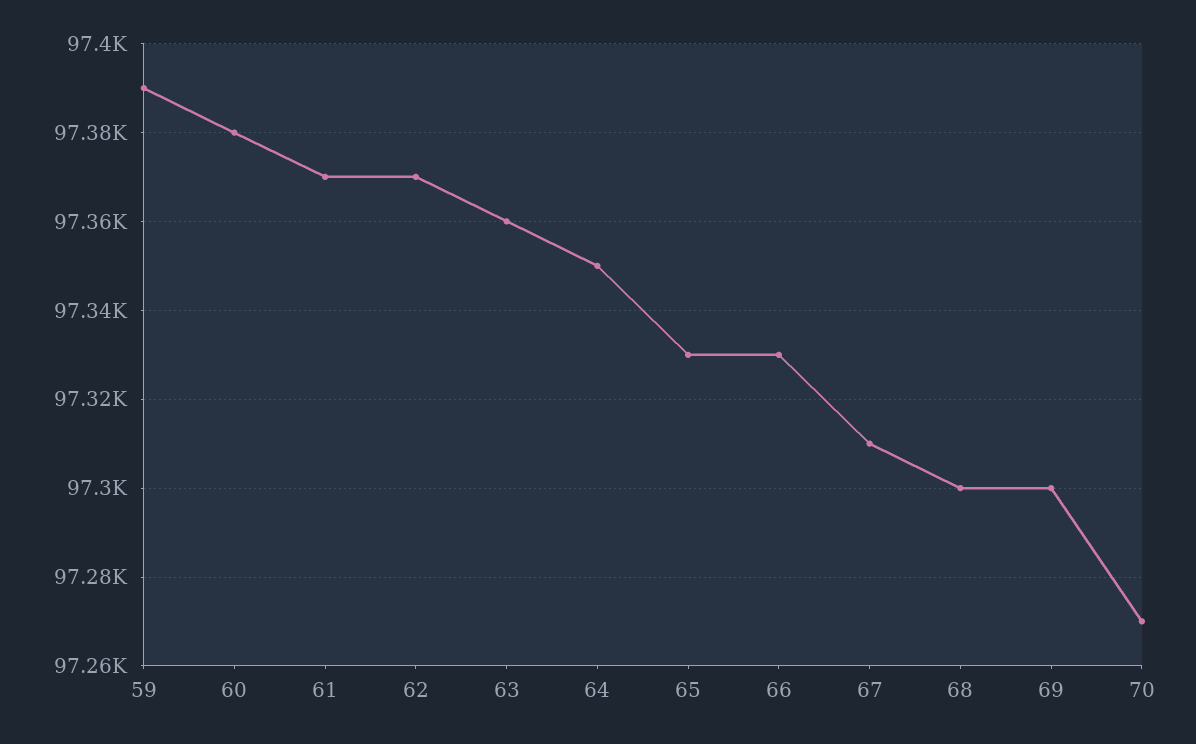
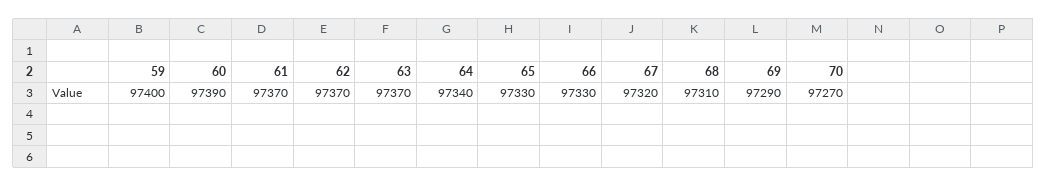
59: 97390 -> 97400
60: 97380 -> 97390
63: 97360 -> 97370
64: 97350 -> 97340
67: 97310 -> 97320
68: 97300 -> 97310
69: 97300 -> 97290

